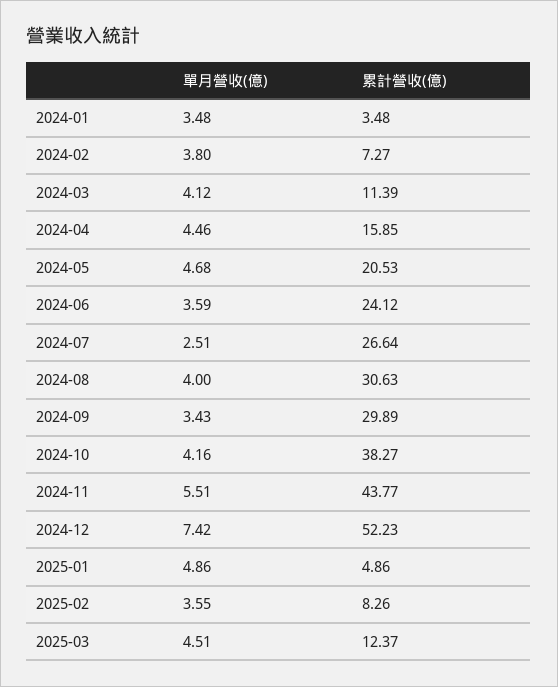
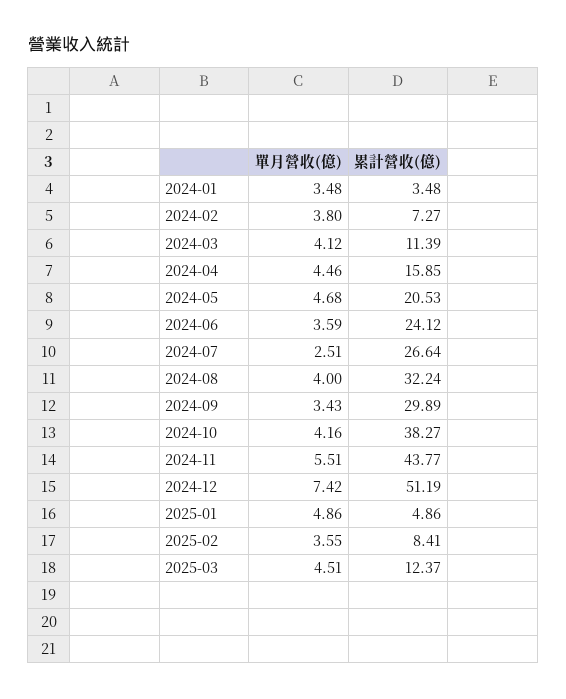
累計營收(億), 2024-08: 30.63 -> 32.24
累計營收(億), 2024-12: 52.23 -> 51.19
累計營收(億), 2025-02: 8.26 -> 8.41

